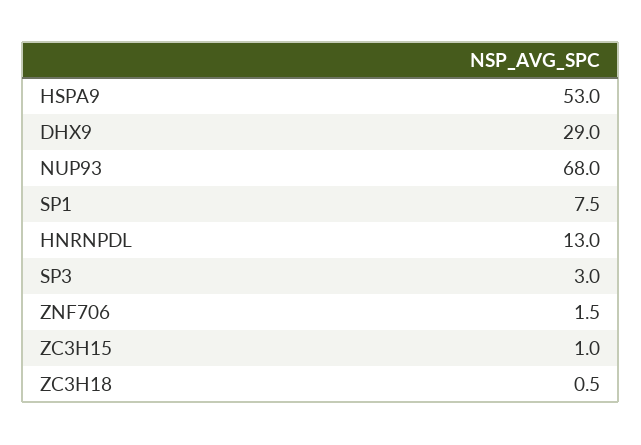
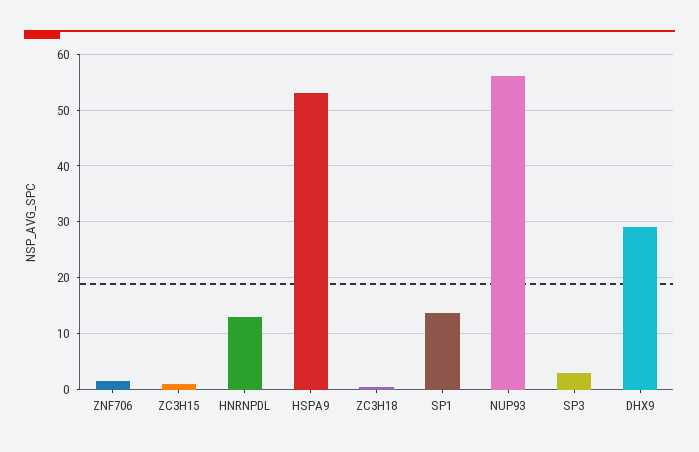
NUP93: 68 -> 56
SP1: 7.5 -> 14

